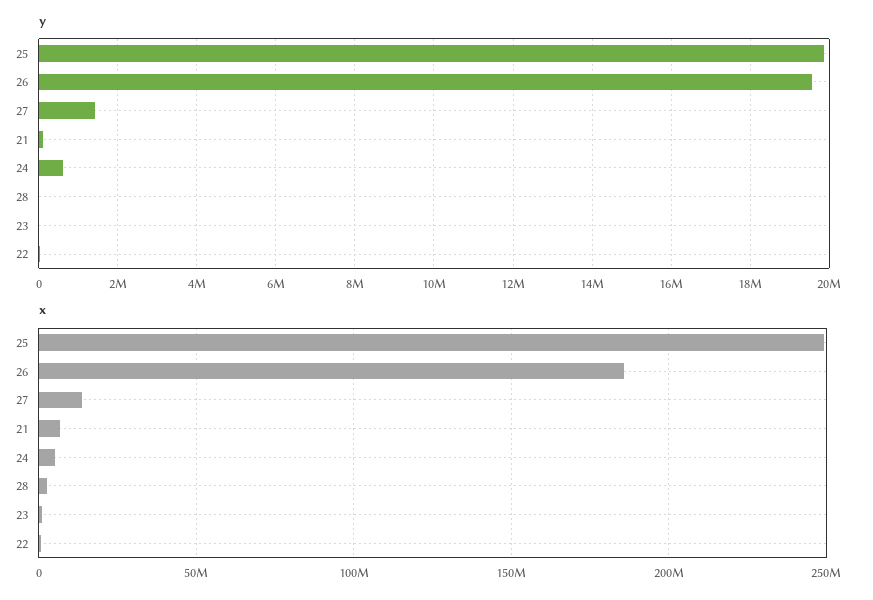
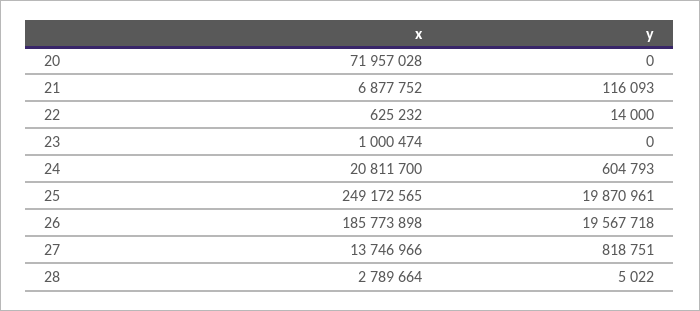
y, 27: 1400000 -> 818751
x, 24: 5000000 -> 20811700
x, 20: none -> 71957028
y, 20: none -> 0

